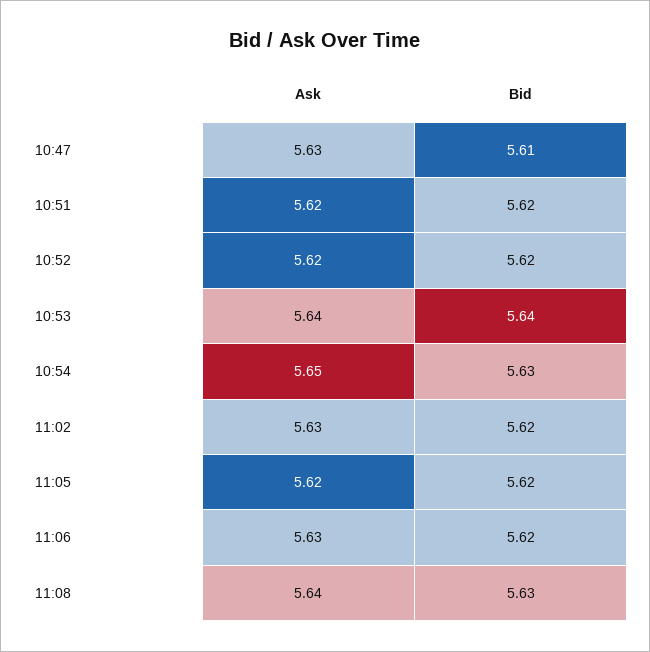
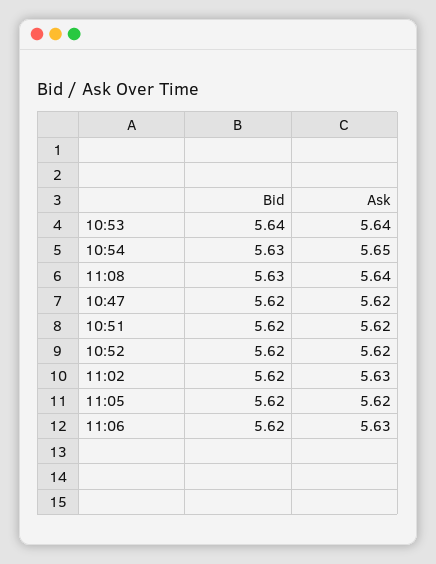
Ask, 10:47: 5.63 -> 5.62
Bid, 10:47: 5.61 -> 5.62

